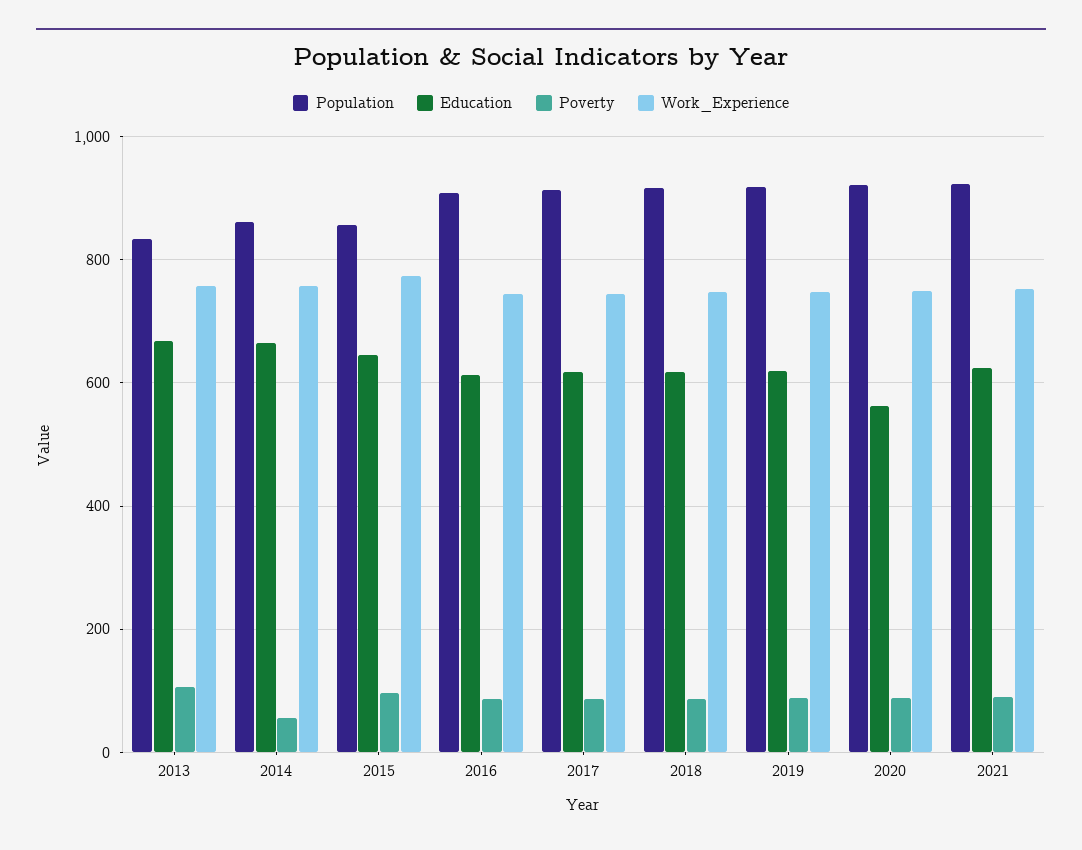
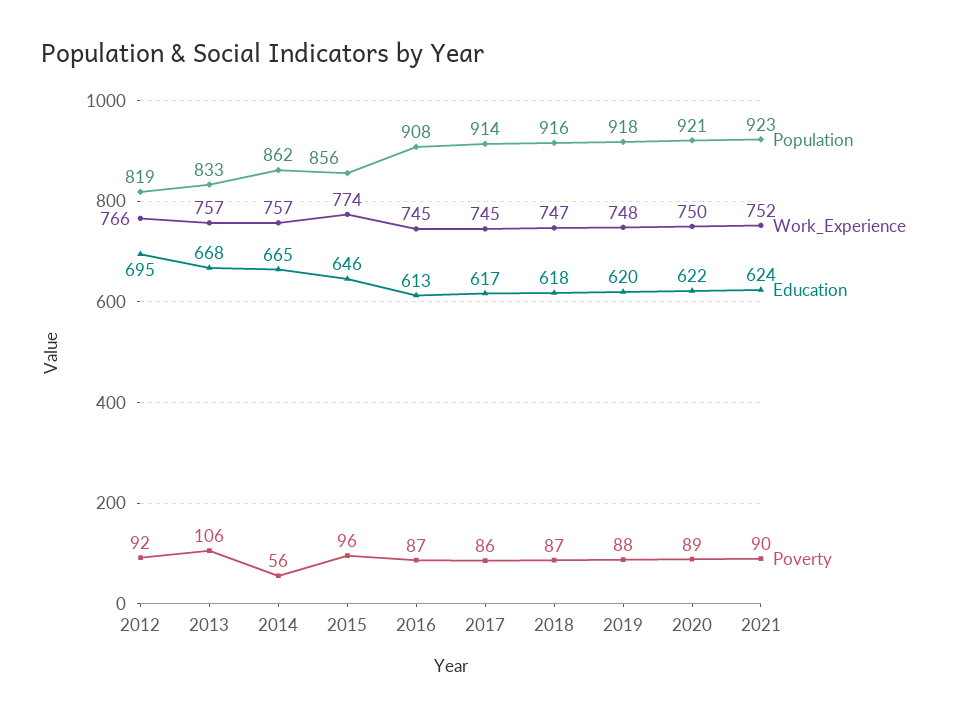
Education, 2020: 560 -> 622
Population, 2012: none -> 819
Work_Experience, 2012: none -> 766
Education, 2012: none -> 695
Poverty, 2012: none -> 92

